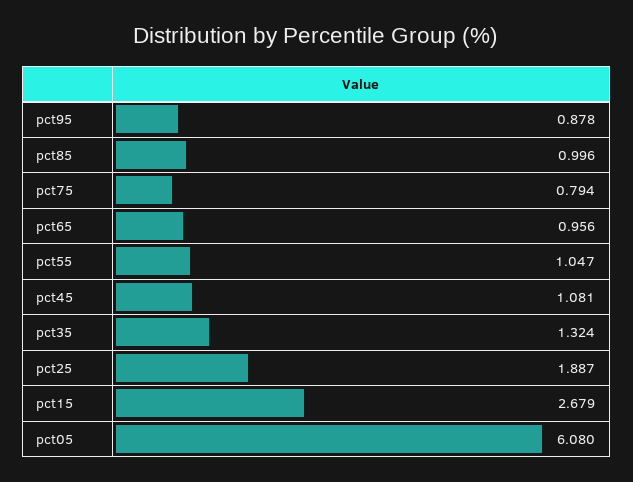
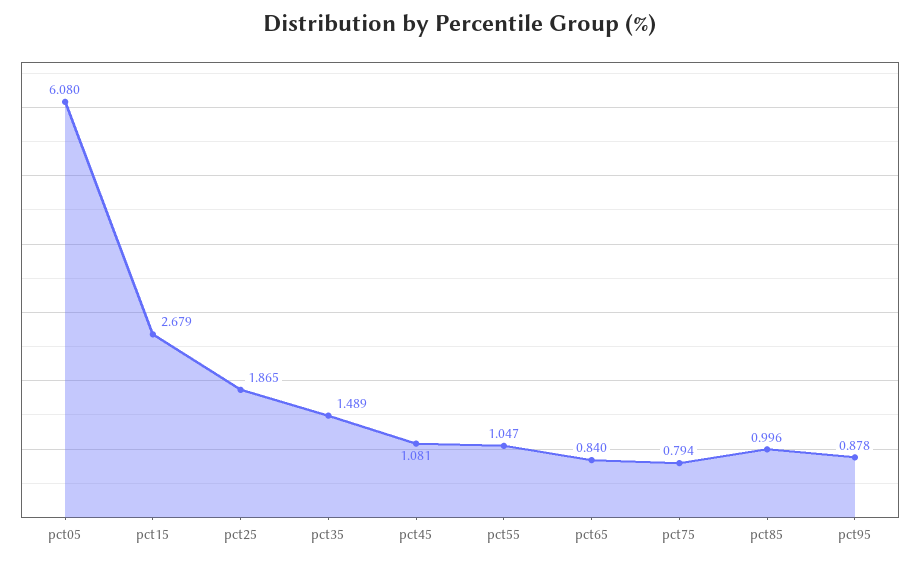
pct65: 0.956 -> 0.84
pct35: 1.324 -> 1.489
pct25: 1.887 -> 1.865

